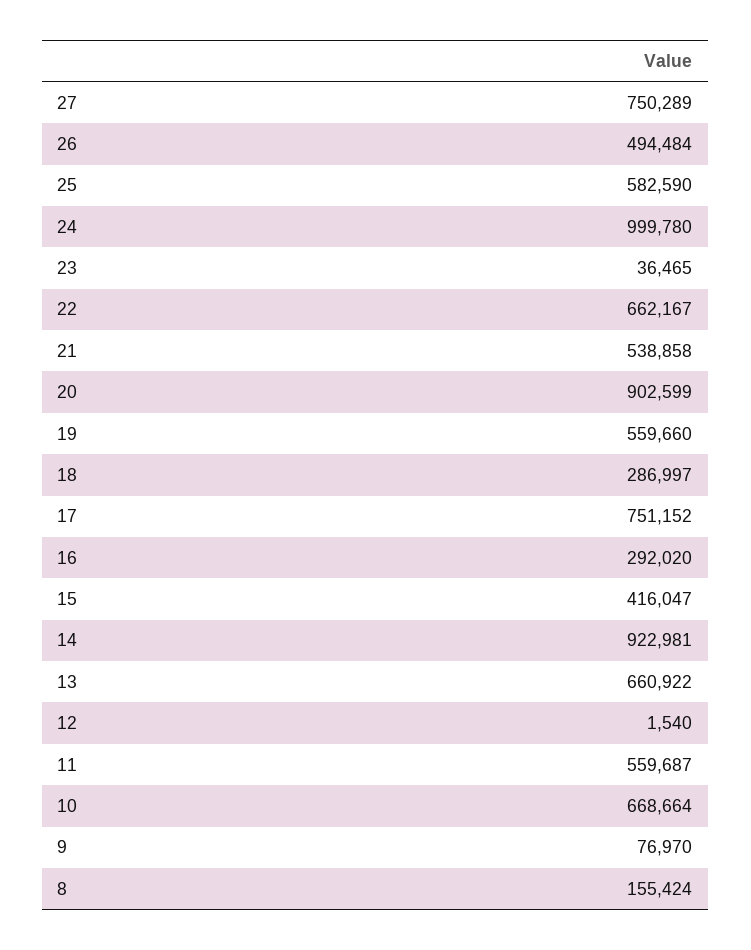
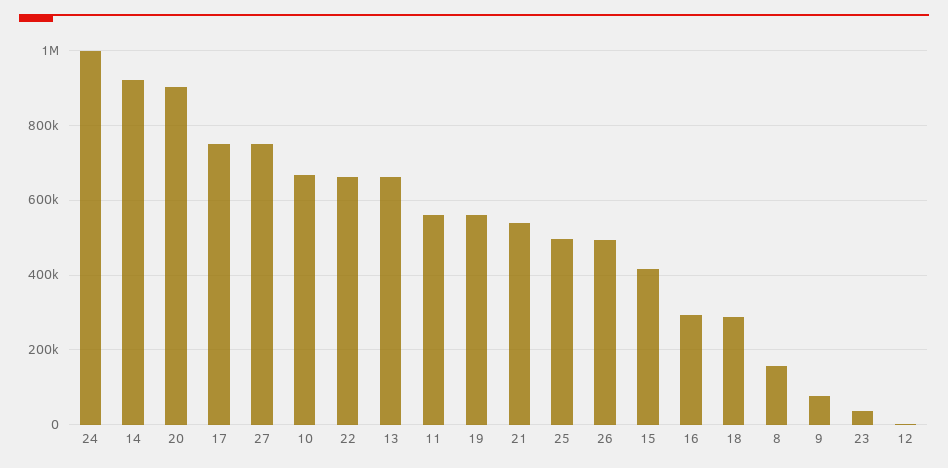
25: 582590 -> 500000

